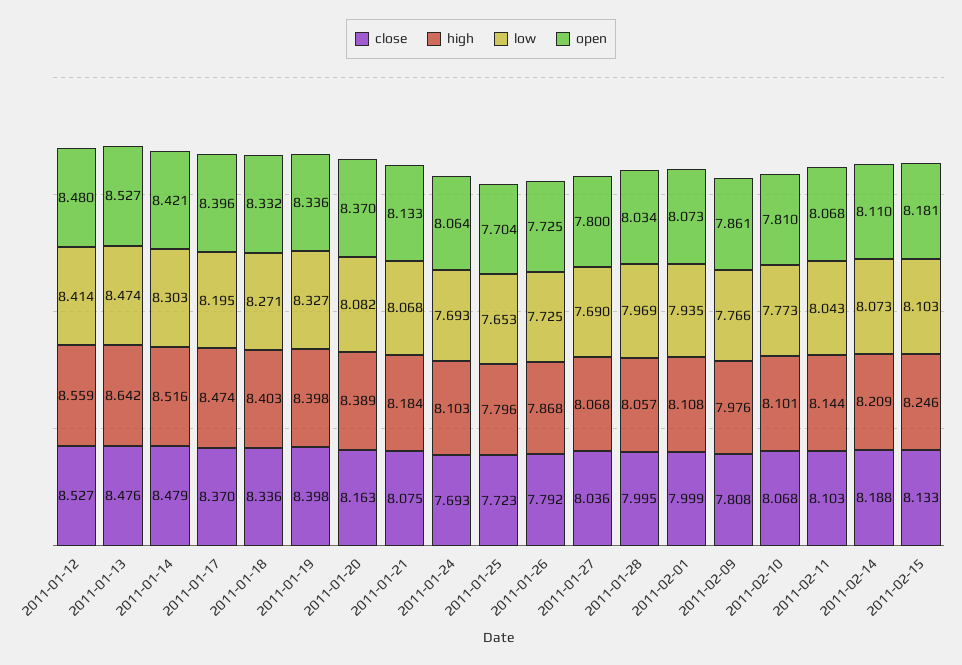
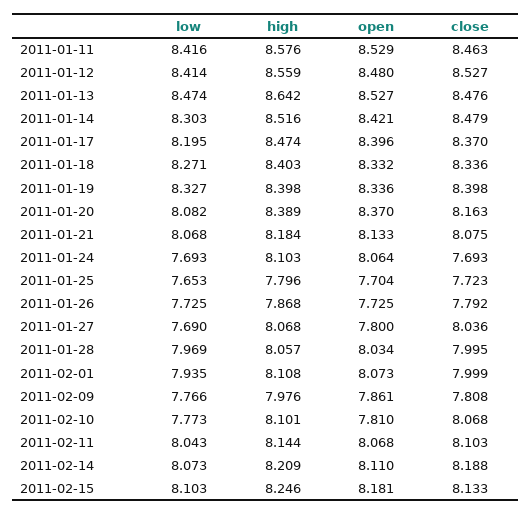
low, 2011-01-11: none -> 8.416
high, 2011-01-11: none -> 8.576
open, 2011-01-11: none -> 8.529
close, 2011-01-11: none -> 8.463

